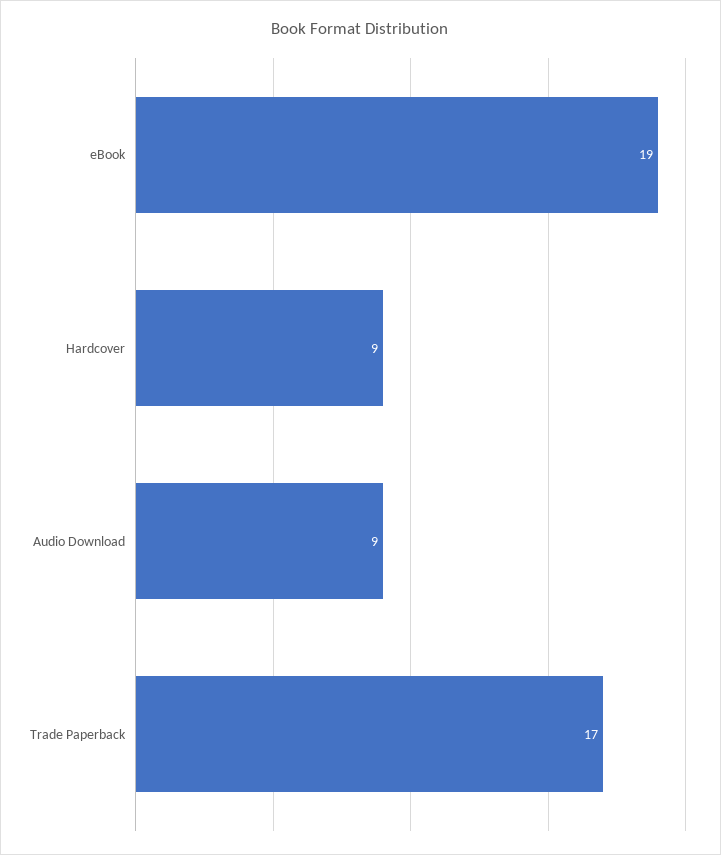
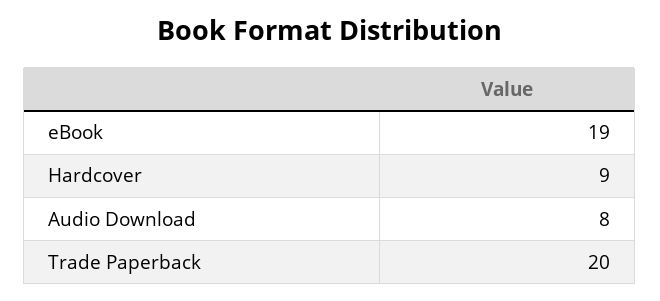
Audio Download: 9 -> 8
Trade Paperback: 17 -> 20

